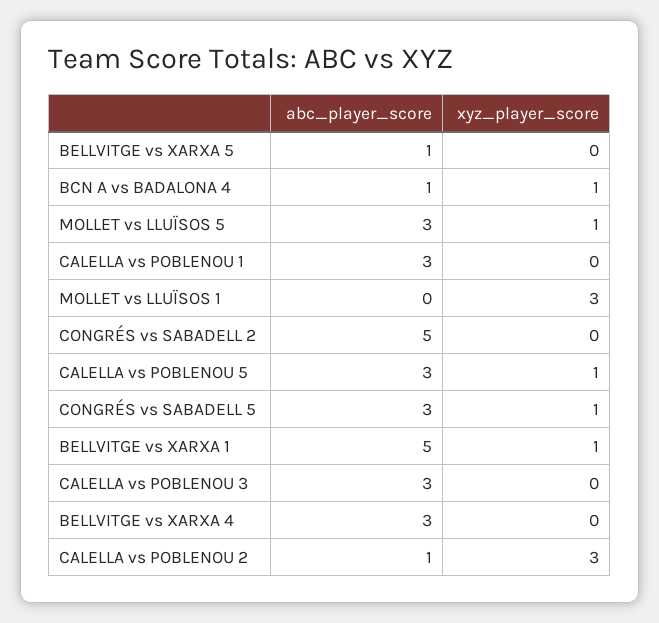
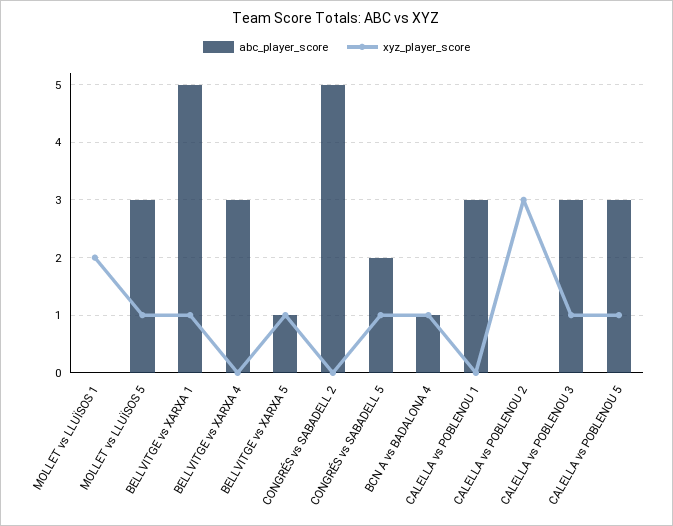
xyz_player_score, BELLVITGE vs XARXA 5: 0 -> 1
xyz_player_score, MOLLET vs LLUÏSOS 1: 3 -> 2
abc_player_score, CONGRÉS vs SABADELL 5: 3 -> 2
xyz_player_score, CALELLA vs POBLENOU 3: 0 -> 1
abc_player_score, CALELLA vs POBLENOU 2: 1 -> 0

